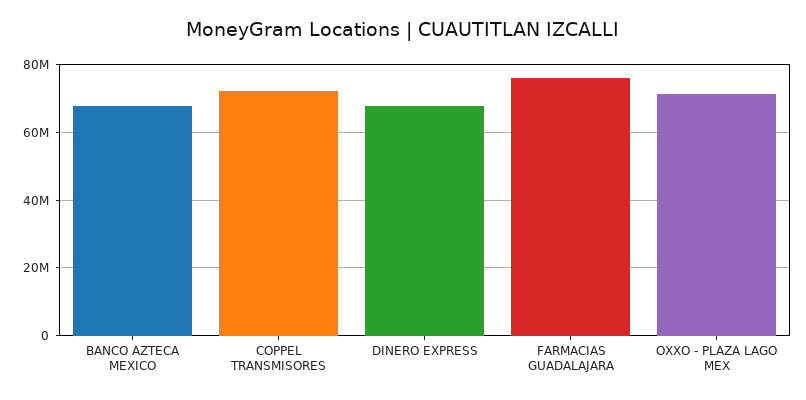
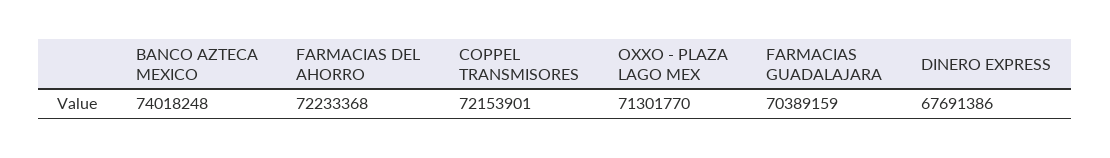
BANCO AZTECA MEXICO: 68000000 -> 74018248
FARMACIAS GUADALAJARA: 76000000 -> 70389159
FARMACIAS DEL AHORRO: none -> 72233368

